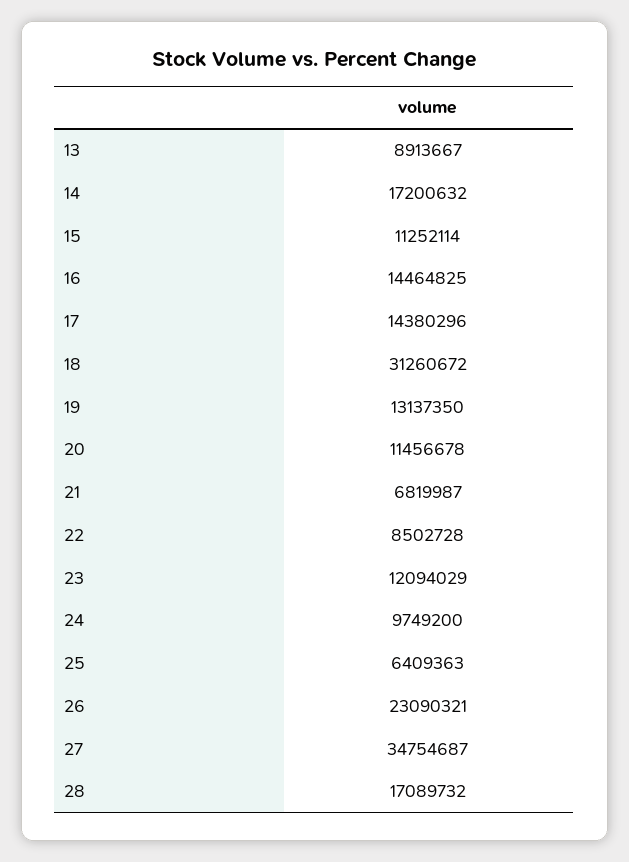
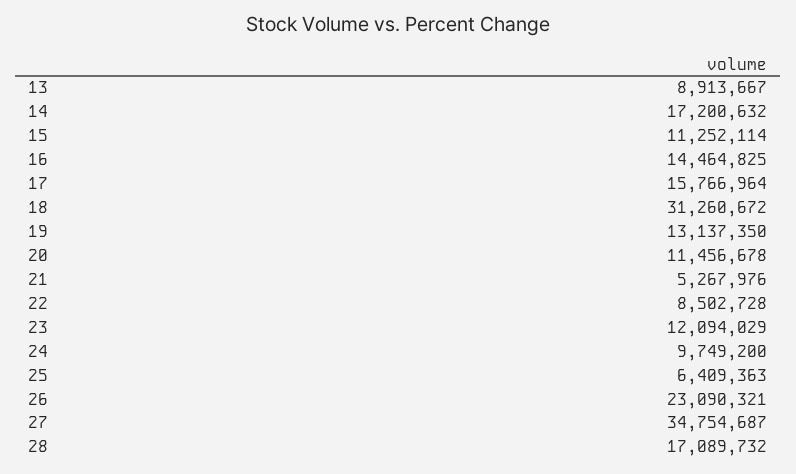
17: 14380296 -> 15766964
21: 6819987 -> 5267976

